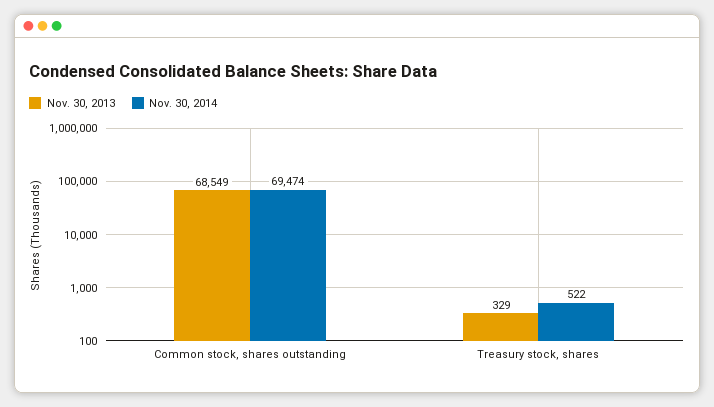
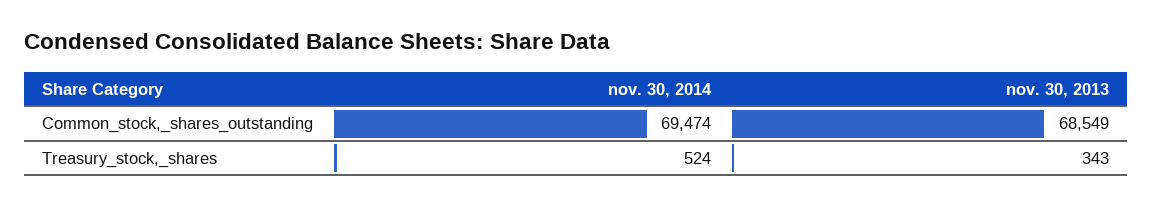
Nov. 30, 2013, Treasury stock, shares: 329 -> 343
Nov. 30, 2014, Treasury stock, shares: 522 -> 524

